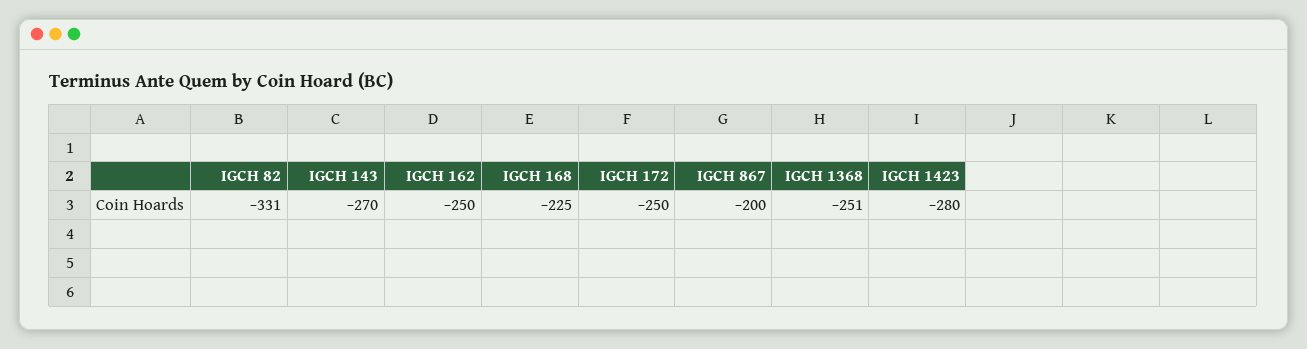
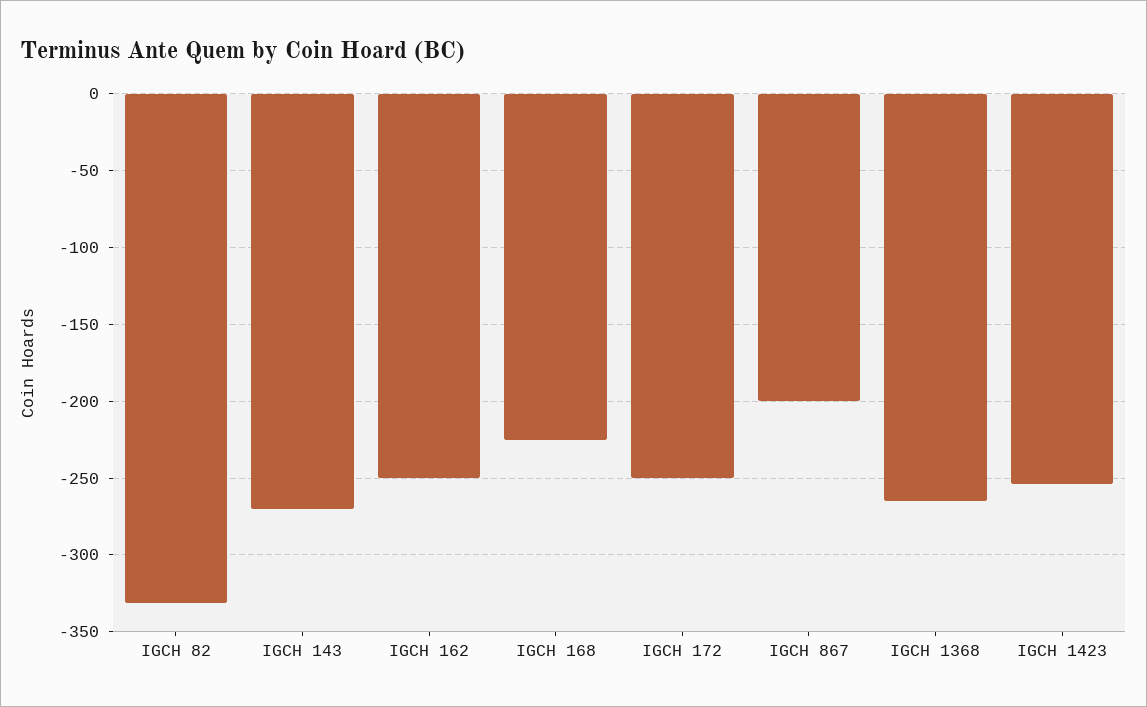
IGCH 1368: -251 -> -265
IGCH 1423: -280 -> -255

